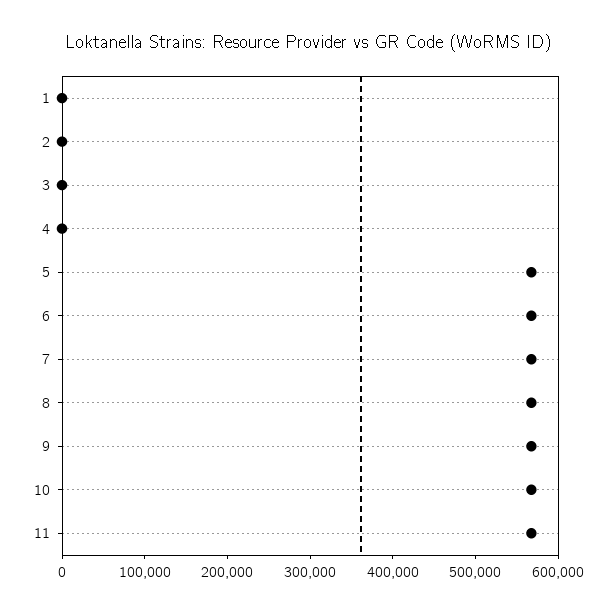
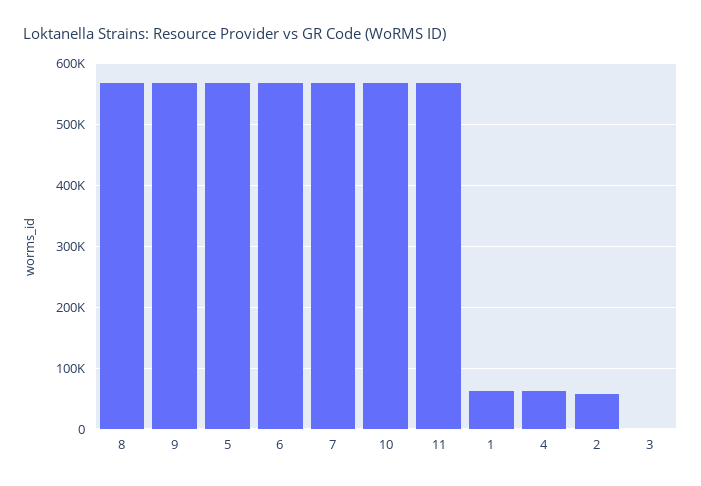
1: 0 -> 60000
2: 0 -> 60000
4: 0 -> 60000

